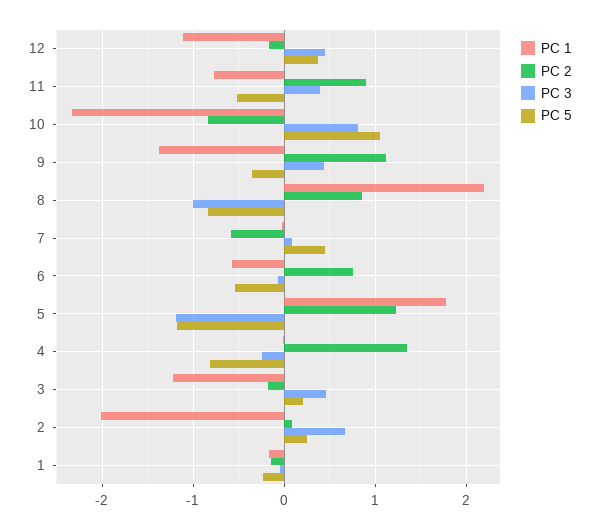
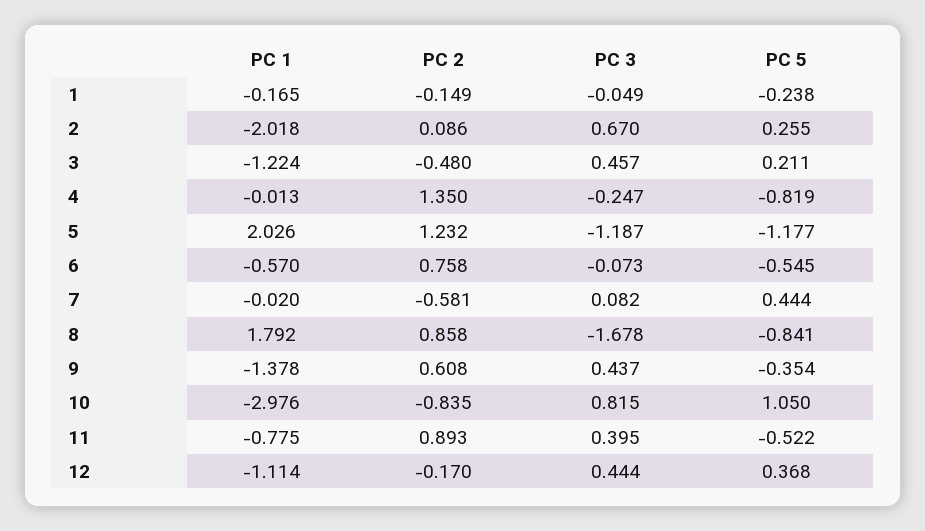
PC 1, 10: -2.3 -> -2.976
PC 2, 9: 1.1 -> 0.608
PC 1, 8: 2.2 -> 1.792
PC 3, 8: -1 -> -1.678
PC 1, 5: 1.8 -> 2.026
PC 2, 3: -0.2 -> -0.48

